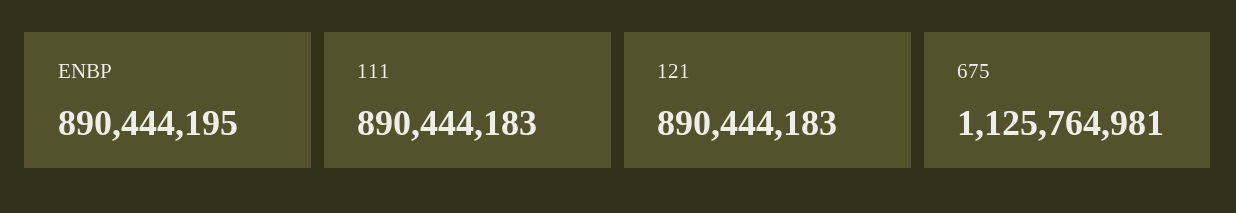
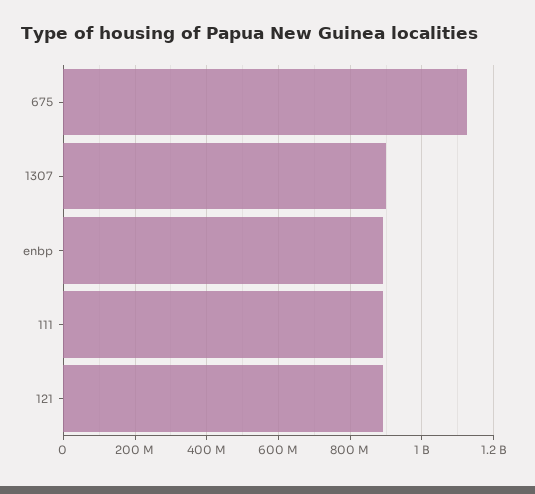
1307: none -> 900000000

